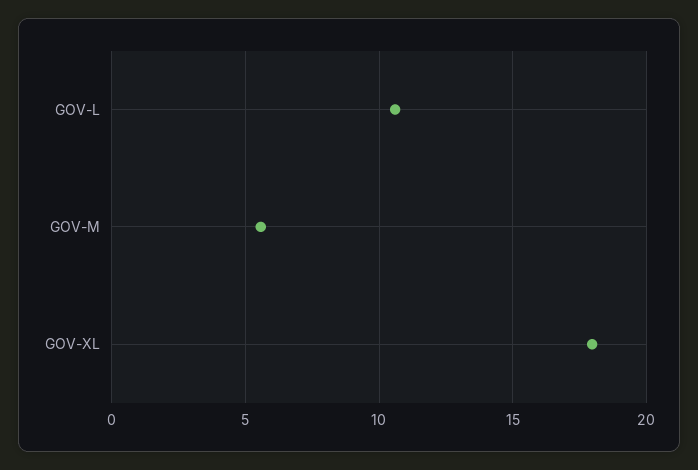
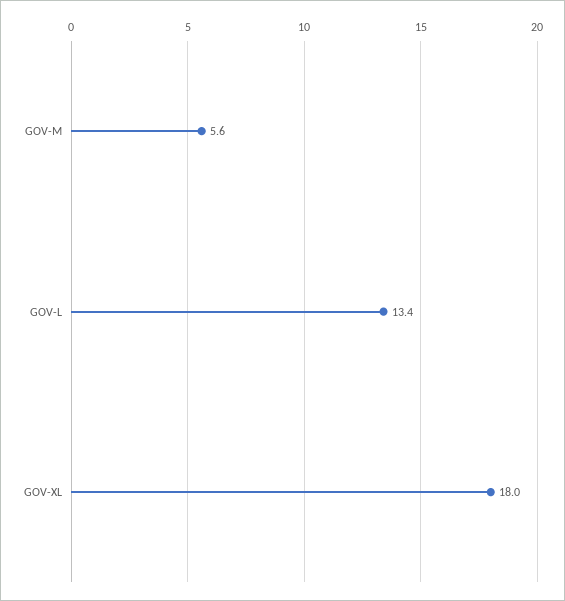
GOV-L: 10.5 -> 13.4

